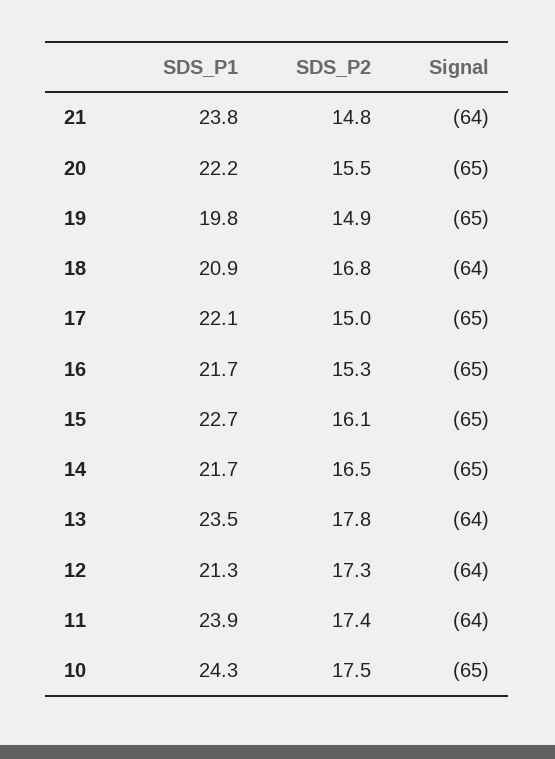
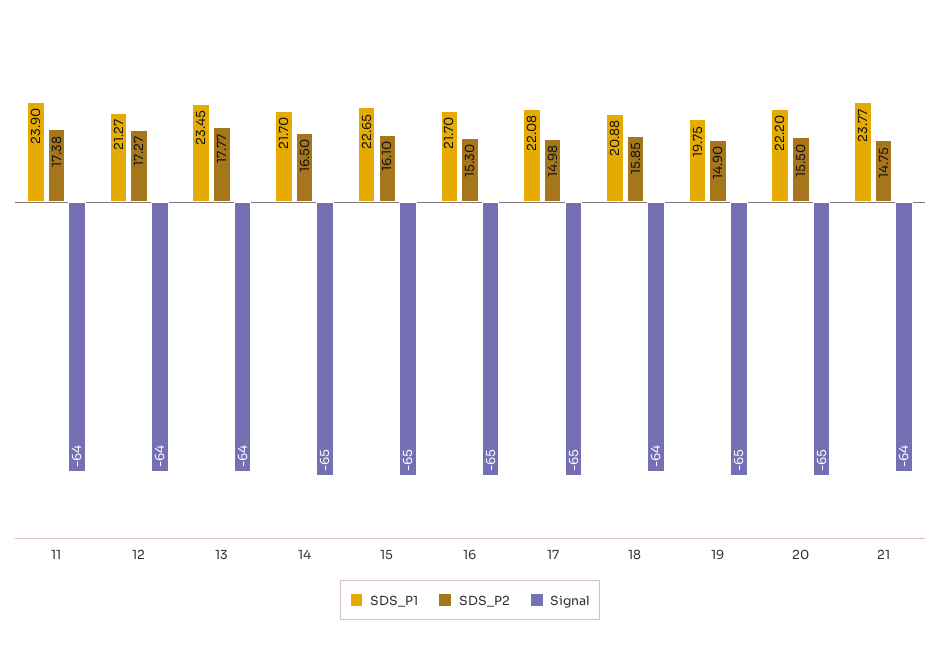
SDS_P2, 18: 16.8 -> 15.85
SDS_P1, 10: 24.3 -> none
SDS_P2, 10: 17.5 -> none
Signal, 10: -65 -> none

